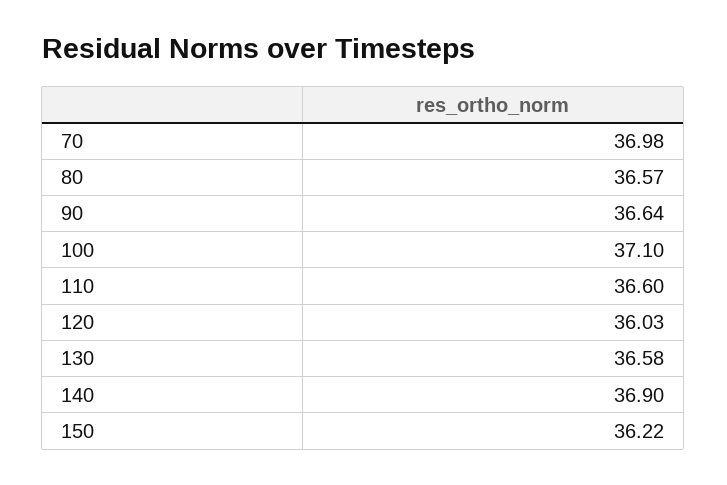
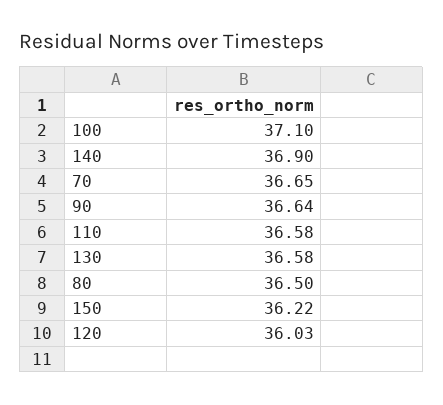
70: 36.98 -> 36.65
80: 36.57 -> 36.5
110: 36.6 -> 36.58

